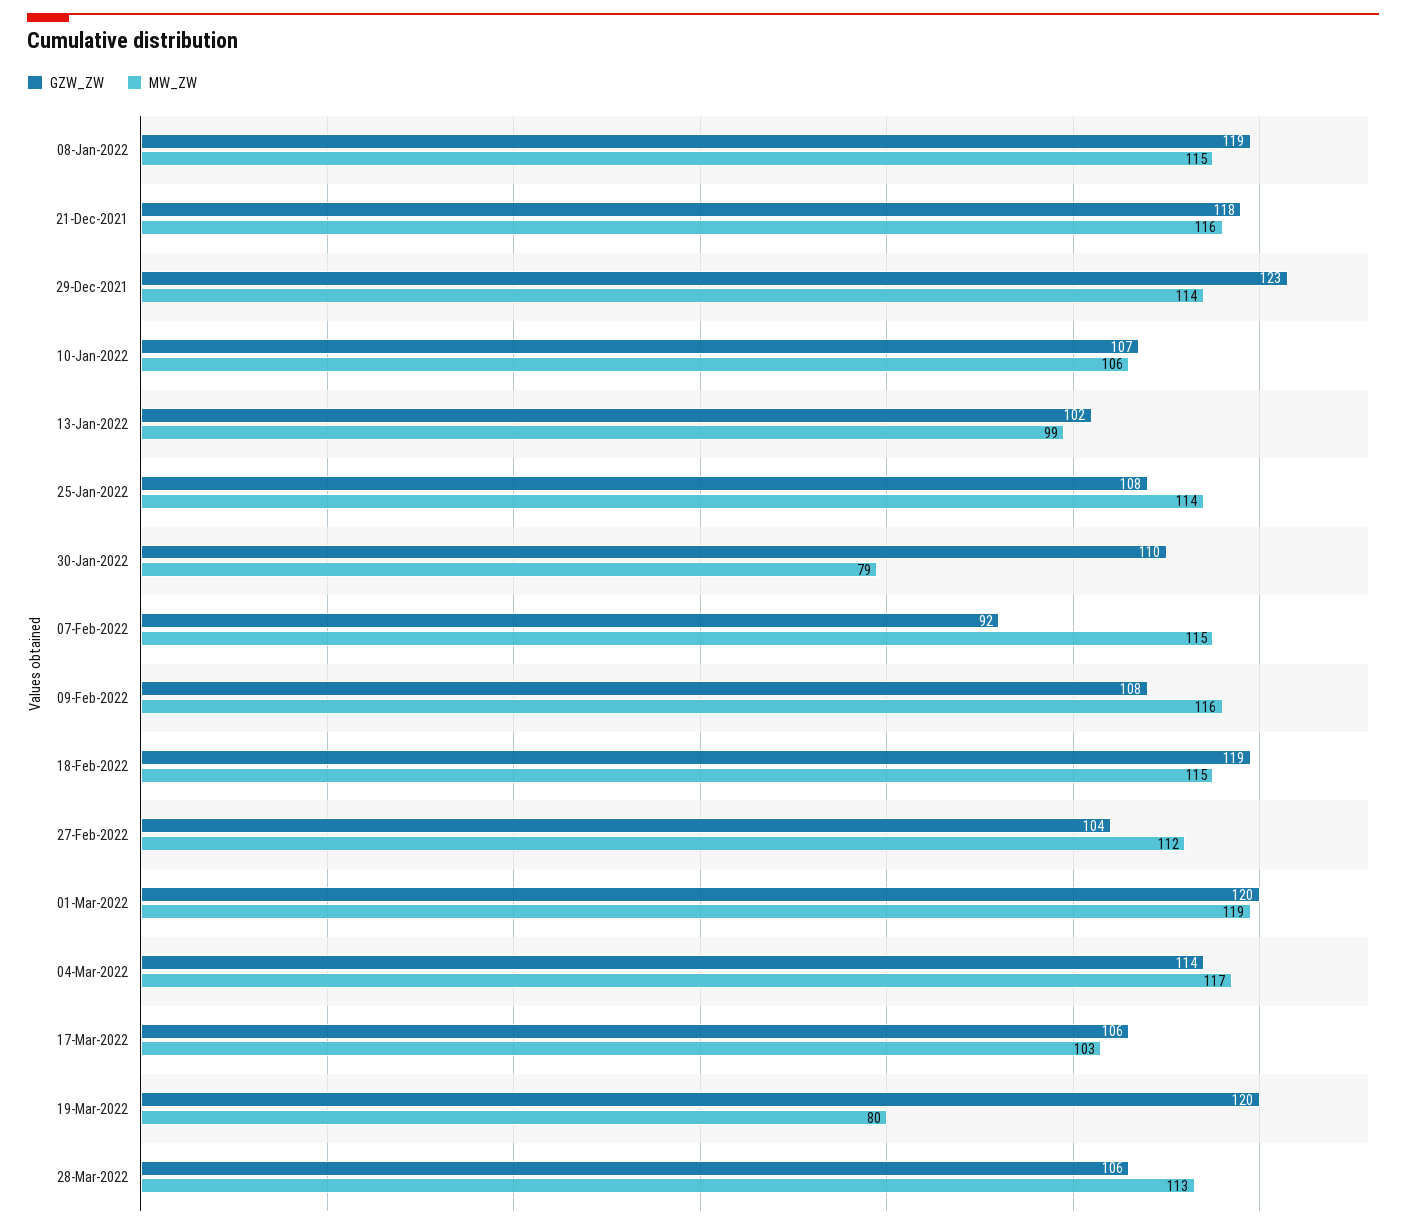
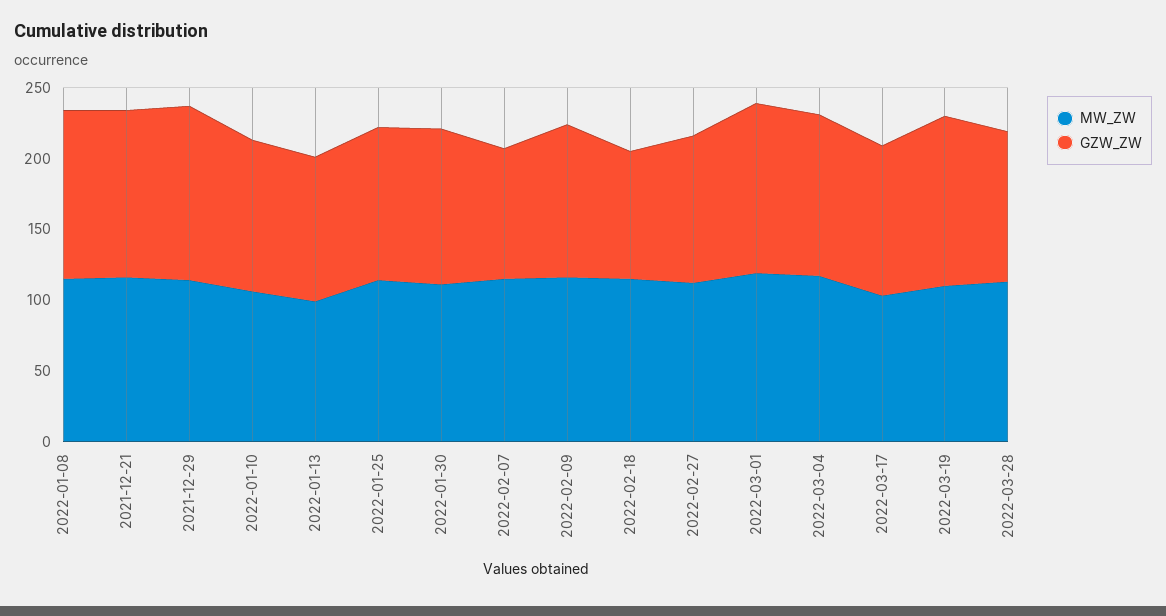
MW_ZW, 30-Jan-2022: 79 -> 110
GZW_ZW, 18-Feb-2022: 119 -> 90
MW_ZW, 19-Mar-2022: 80 -> 110

